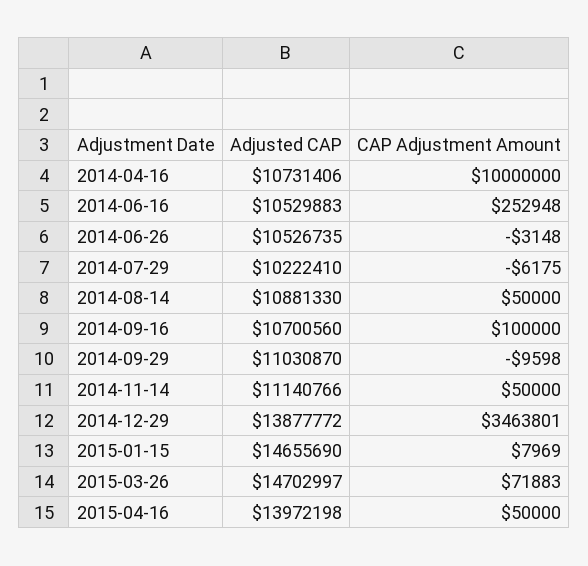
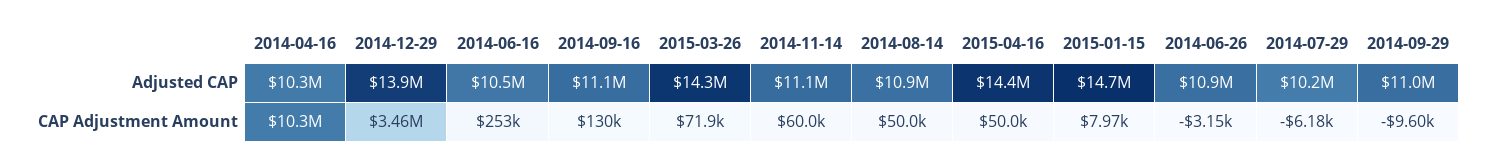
Adjusted CAP, 2014-04-16: 10731406 -> 10300000
CAP Adjustment Amount, 2014-04-16: 10000000 -> 10300000
Adjusted CAP, 2014-06-26: 10526735 -> 10900000
Adjusted CAP, 2014-09-16: 10700560 -> 11100000
CAP Adjustment Amount, 2014-09-16: 100000 -> 130000
CAP Adjustment Amount, 2014-11-14: 50000 -> 60000
Adjusted CAP, 2015-03-26: 14702997 -> 14300000
Adjusted CAP, 2015-04-16: 13972198 -> 14400000

